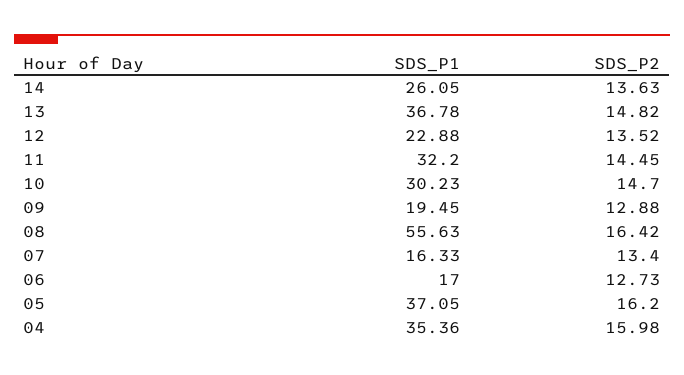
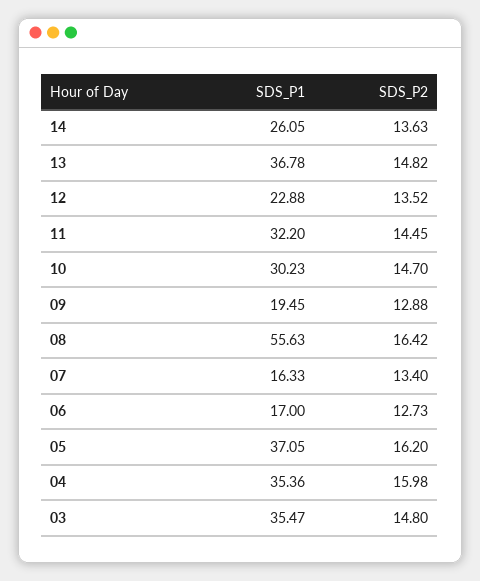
SDS_P1, 03: none -> 35.47
SDS_P2, 03: none -> 14.8

